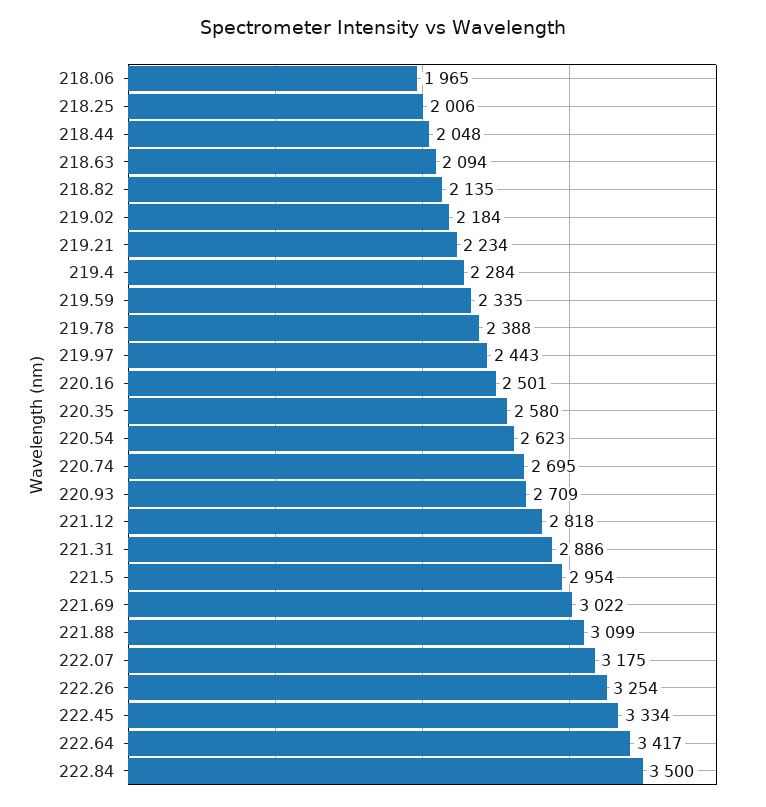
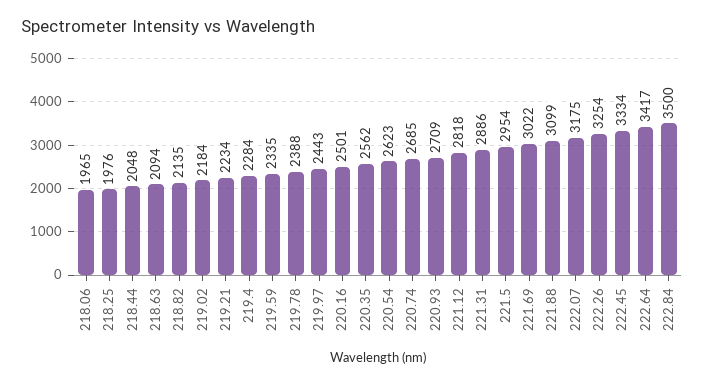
218.25: 2006 -> 1976
220.35: 2580 -> 2562
220.74: 2695 -> 2685

